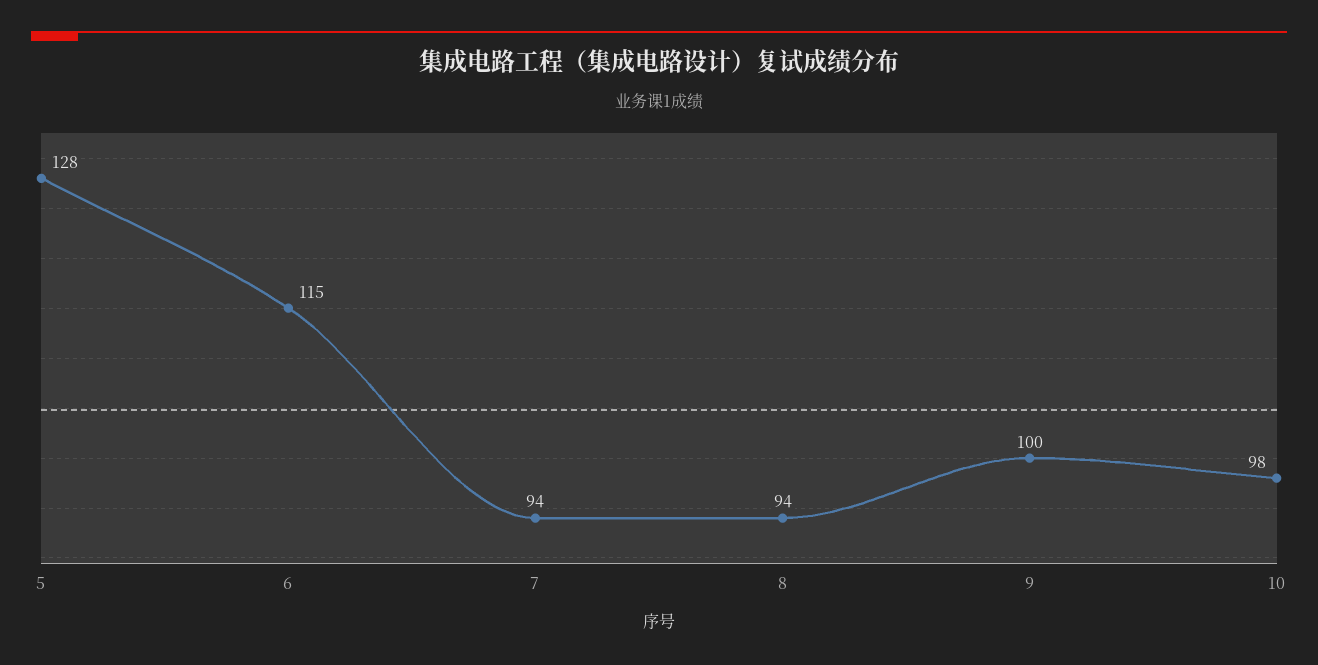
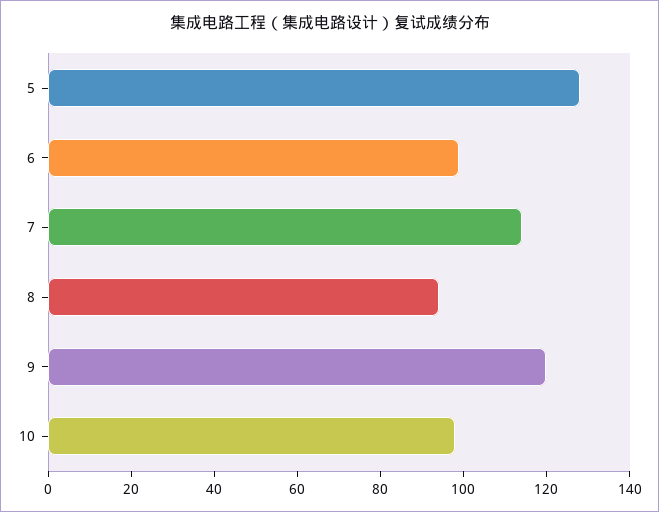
6: 115 -> 100
7: 94 -> 115
9: 100 -> 120

